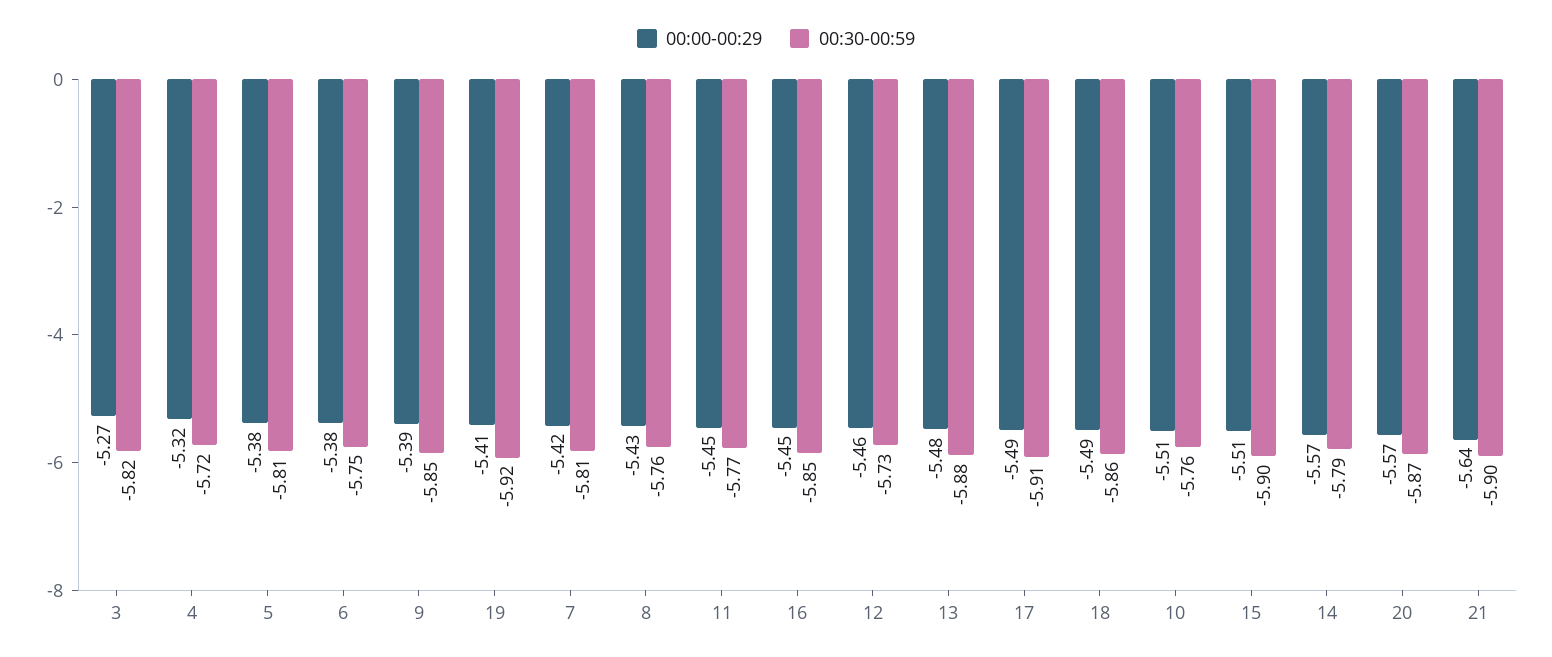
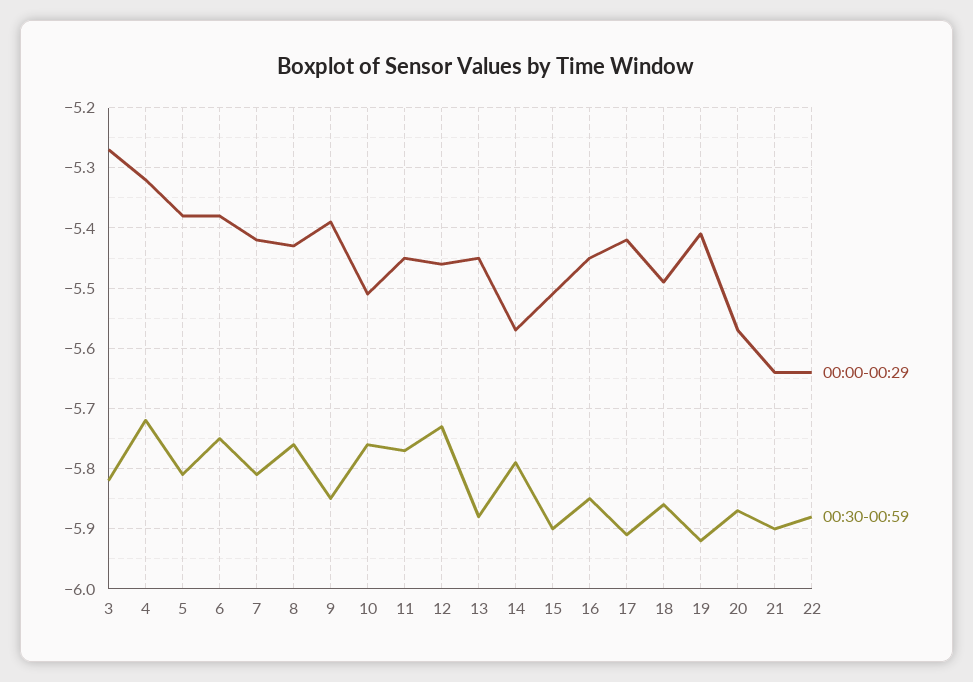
00:00-00:29, 13: -5.48 -> -5.45
00:00-00:29, 17: -5.49 -> -5.42
00:00-00:29, 22: none -> -5.64
00:30-00:59, 22: none -> -5.88

